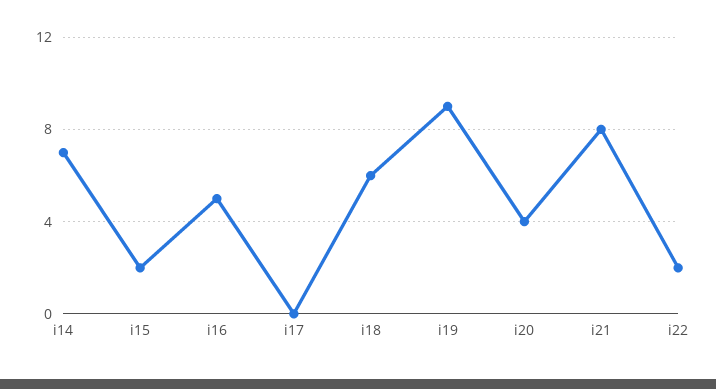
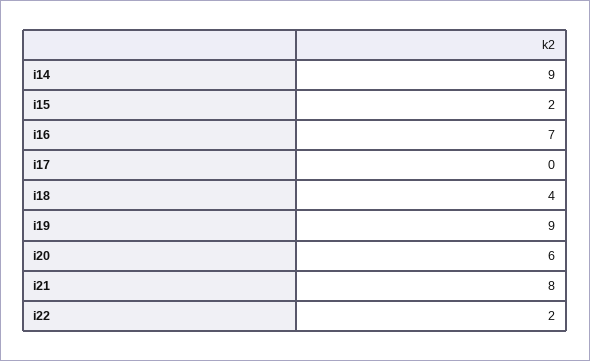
i14: 7 -> 9
i16: 5 -> 7
i18: 6 -> 4
i20: 4 -> 6

